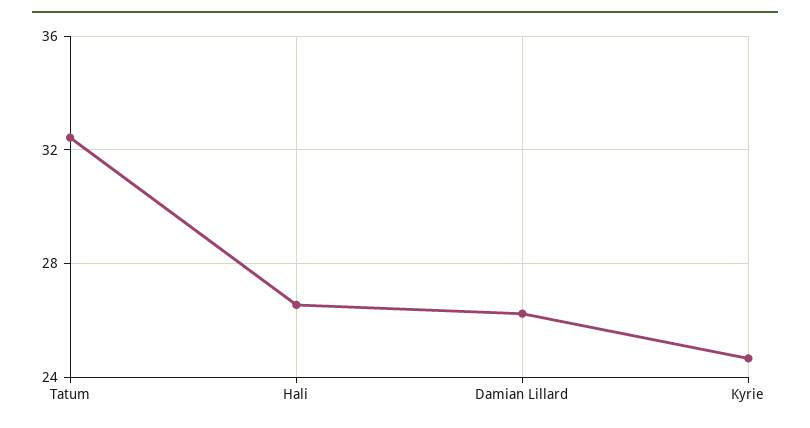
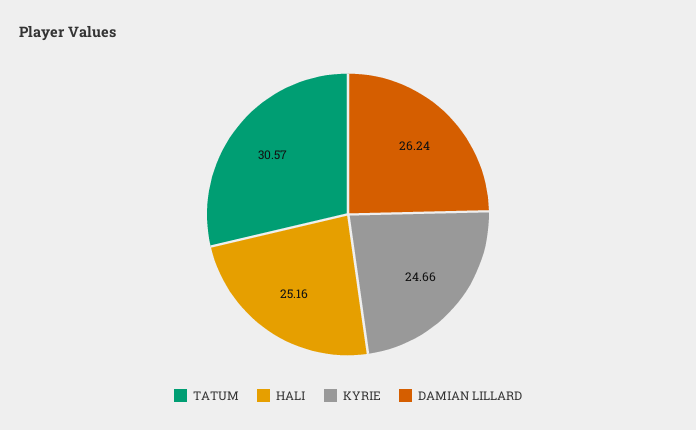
Tatum: 32.5 -> 30.57
Hali: 26.5 -> 25.16

